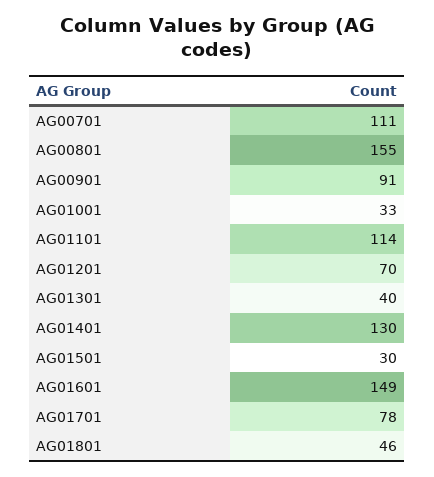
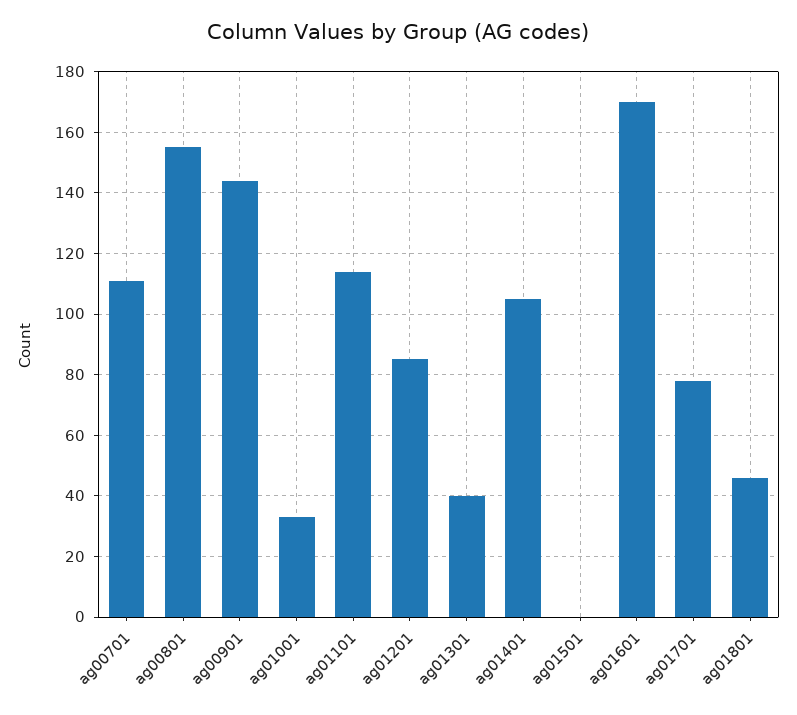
AG00901: 91 -> 145
AG01201: 70 -> 85
AG01401: 130 -> 105
AG01501: 30 -> 0
AG01601: 149 -> 170

